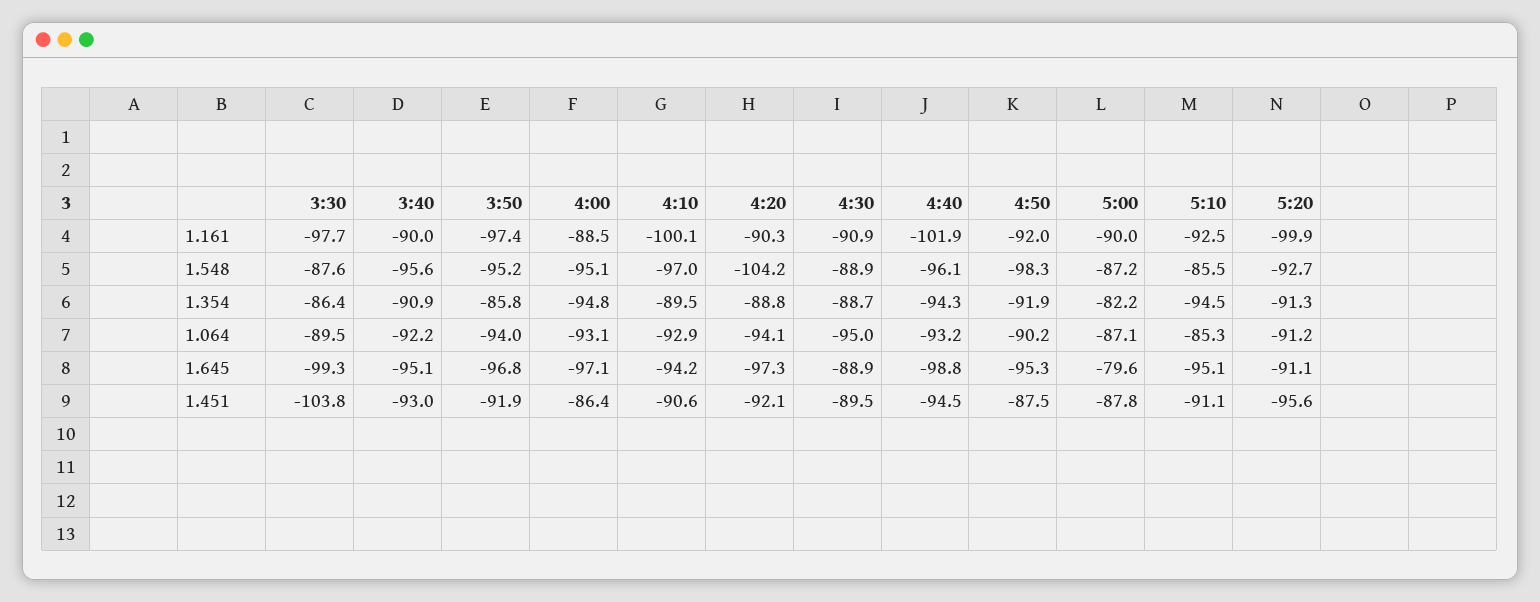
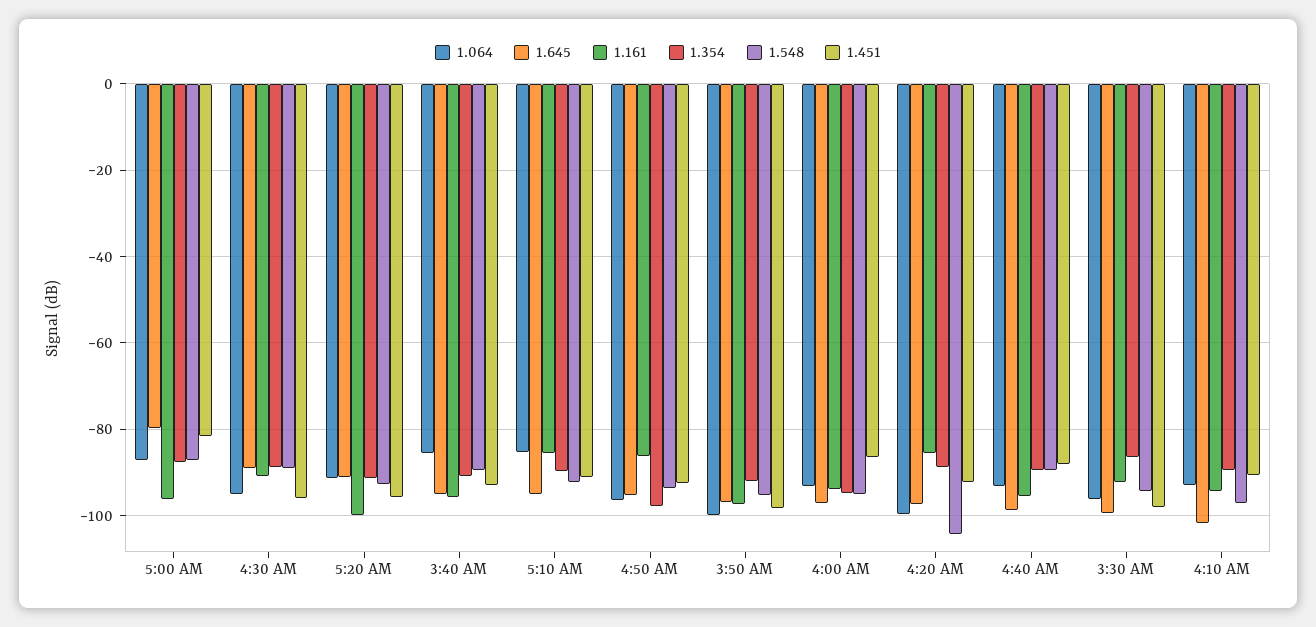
1.161, 3:30: -97.7 -> -92
1.161, 3:40: -90 -> -96
1.161, 4:00: -88.5 -> -94
1.161, 4:10: -100.1 -> -94
1.161, 4:20: -90.3 -> -86
1.161, 4:40: -101.9 -> -96
1.161, 4:50: -92 -> -86
1.161, 5:00: -90 -> -96
1.161, 5:10: -92.5 -> -86
1.548, 3:30: -87.6 -> -94
1.548, 3:40: -95.6 -> -90
1.548, 4:40: -96.1 -> -90
1.548, 4:50: -98.3 -> -94
1.548, 5:10: -85.5 -> -92
1.354, 3:50: -85.8 -> -92
1.354, 4:40: -94.3 -> -90
1.354, 4:50: -91.9 -> -98
1.354, 5:00: -82.2 -> -88
1.354, 5:10: -94.5 -> -90
1.064, 3:30: -89.5 -> -96
1.064, 3:40: -92.2 -> -86
1.064, 3:50: -94 -> -100
1.064, 4:20: -94.1 -> -100
1.064, 4:50: -90.2 -> -96
1.645, 4:10: -94.2 -> -102
1.451, 3:30: -103.8 -> -98
1.451, 3:50: -91.9 -> -98
1.451, 4:30: -89.5 -> -96
1.451, 4:40: -94.5 -> -88
1.451, 4:50: -87.5 -> -92
1.451, 5:00: -87.8 -> -82

